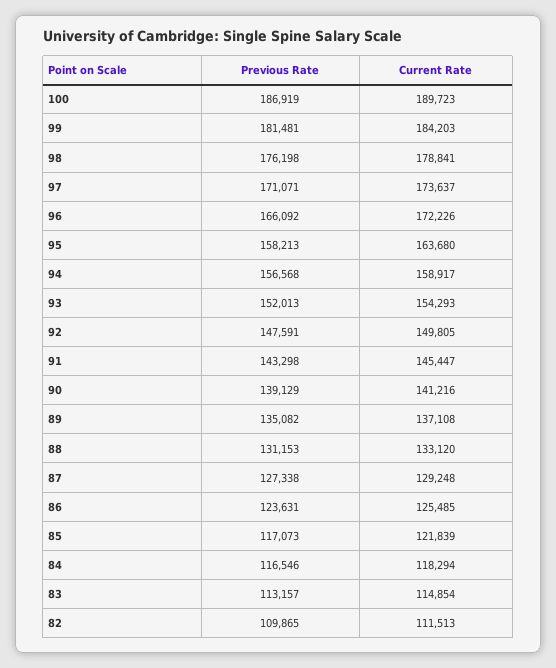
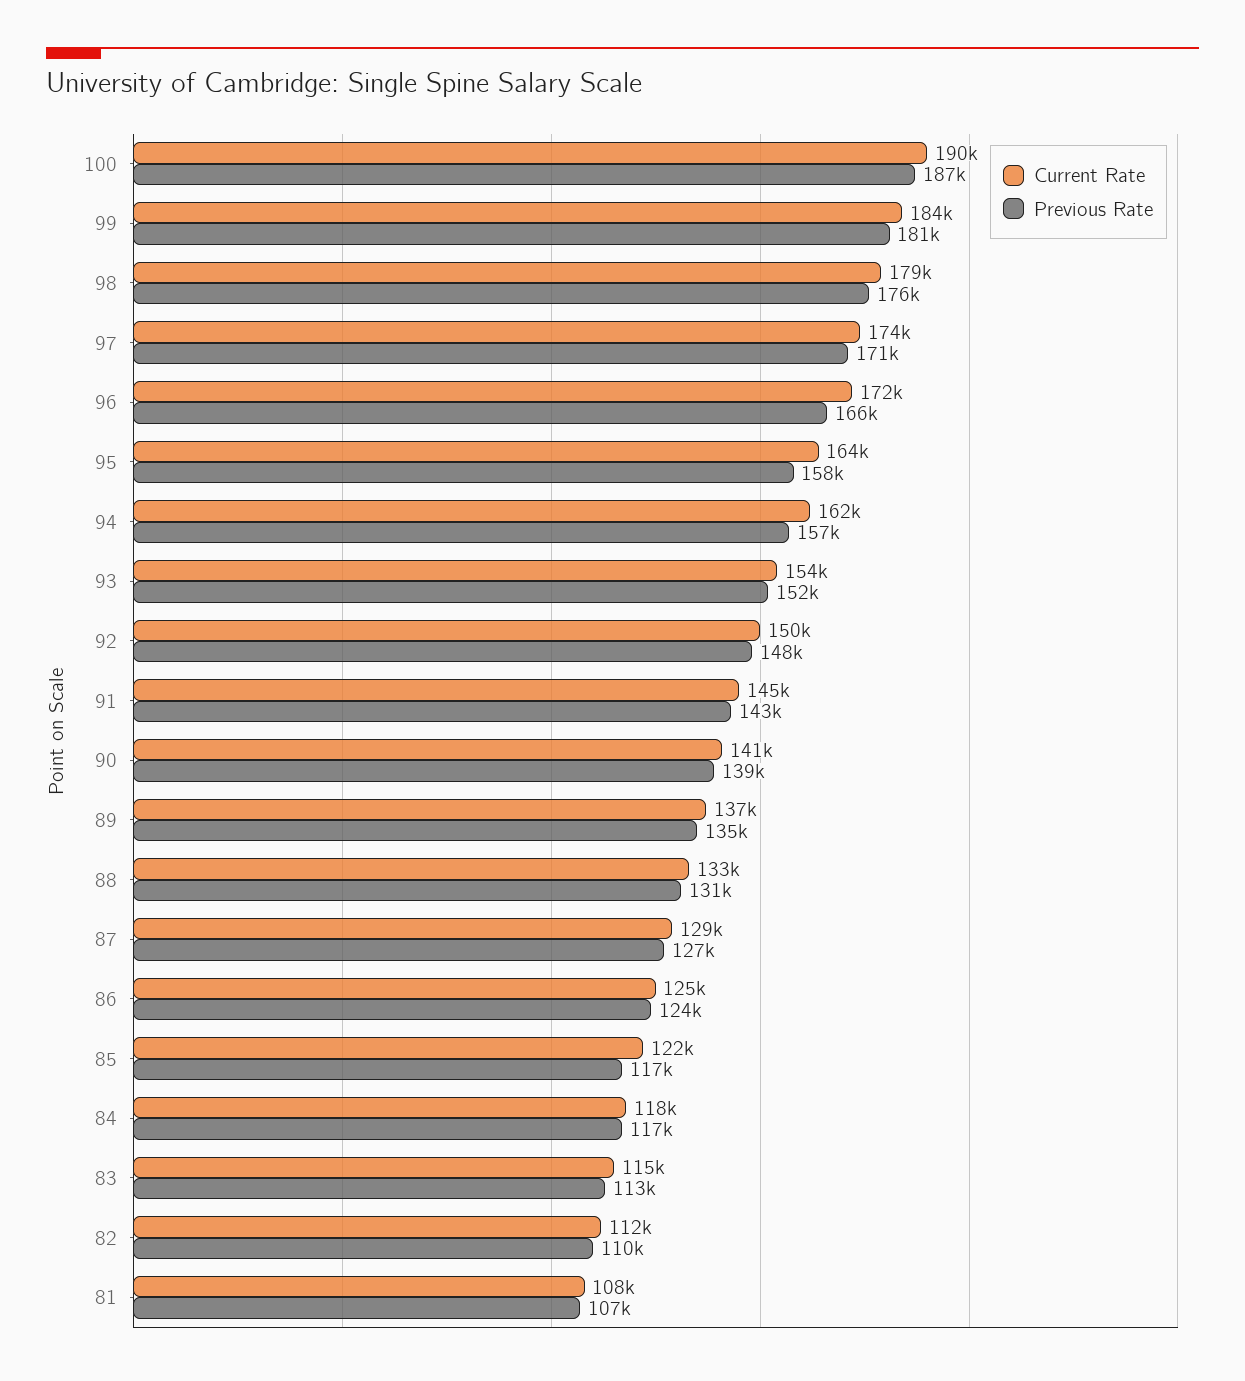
Current Rate, 94: 158917 -> 162000
Current Rate, 81: none -> 108000
Previous Rate, 81: none -> 107000

